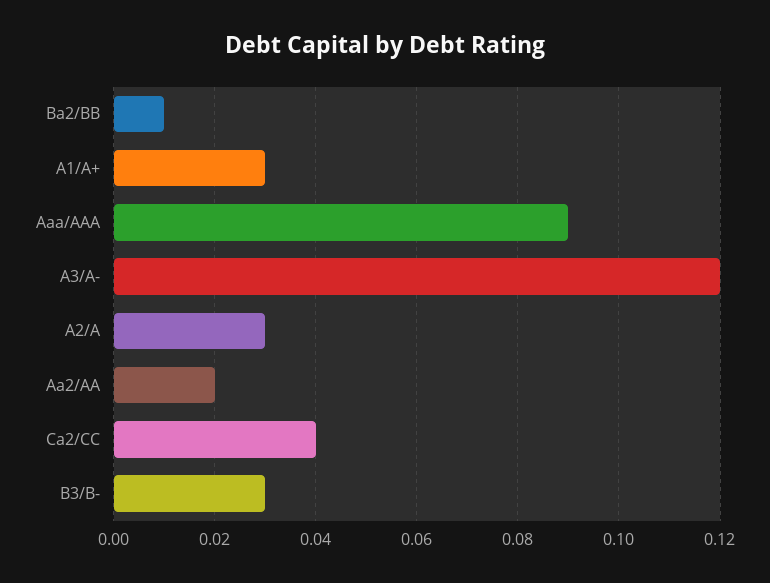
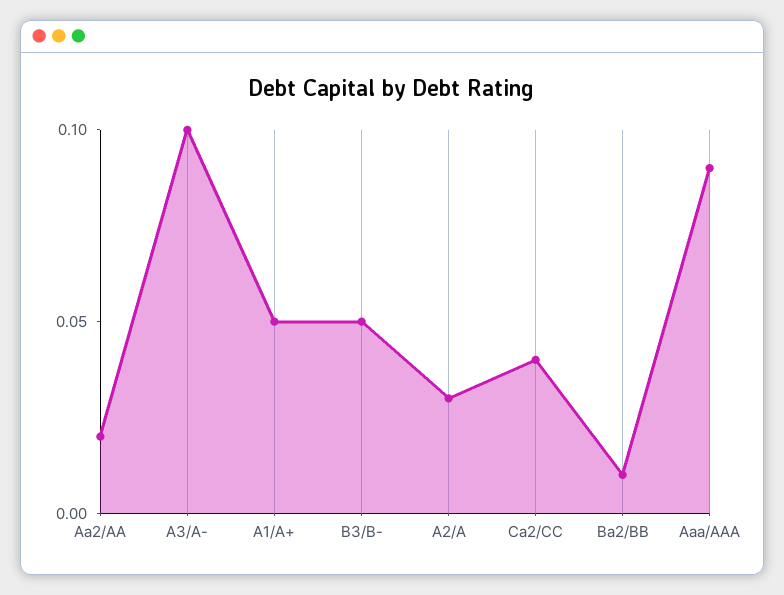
A1/A+: 0.03 -> 0.05
A3/A-: 0.12 -> 0.1
B3/B-: 0.03 -> 0.05

